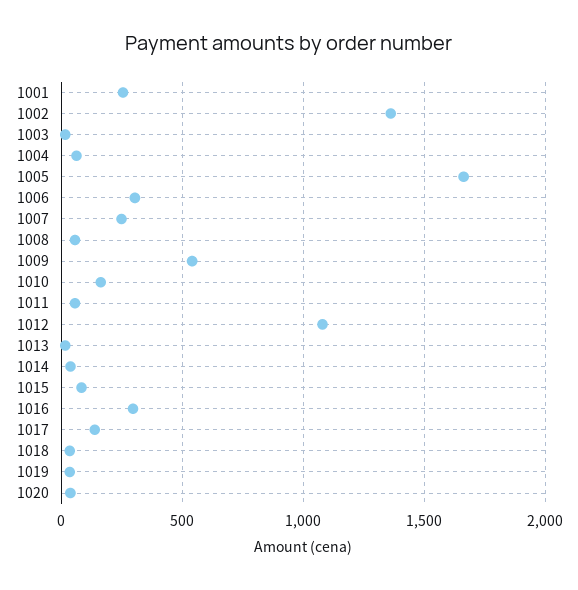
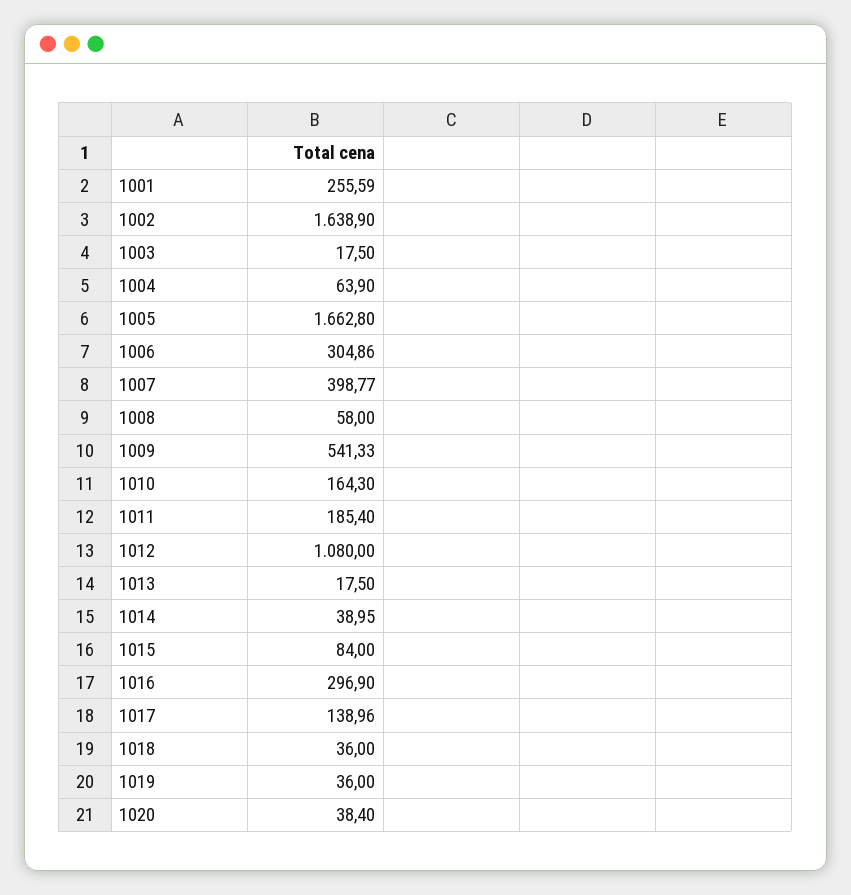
1002: 1350 -> 1638.9
1007: 250 -> 398.77
1011: 50 -> 185.4

